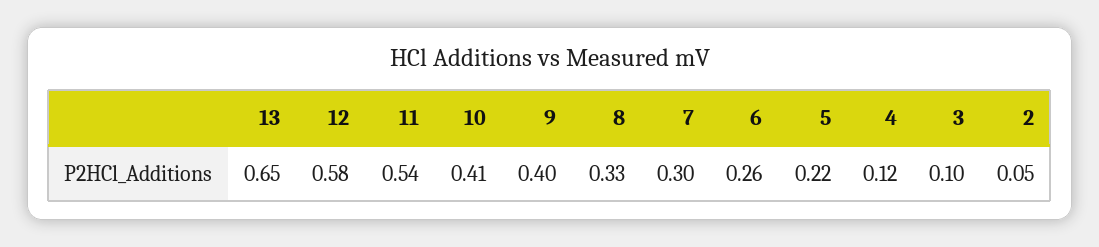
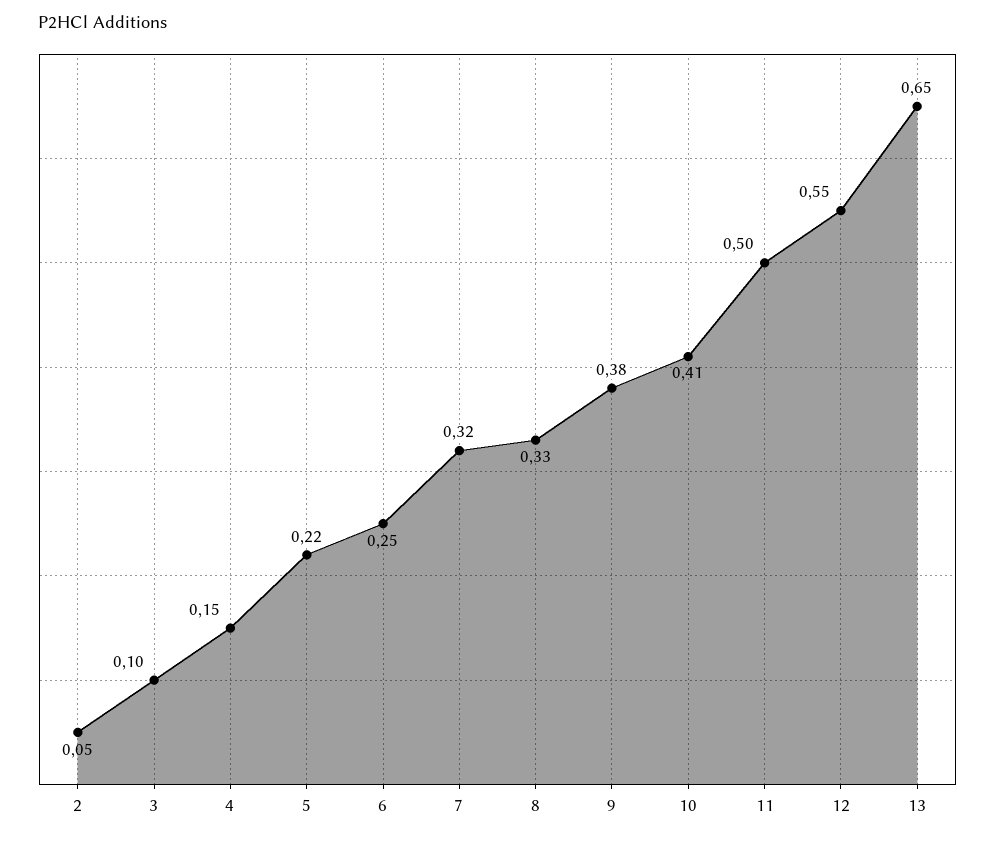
12: 0.58 -> 0.55
11: 0.54 -> 0.5
9: 0.4 -> 0.38
7: 0.3 -> 0.32
6: 0.26 -> 0.25
4: 0.12 -> 0.15

